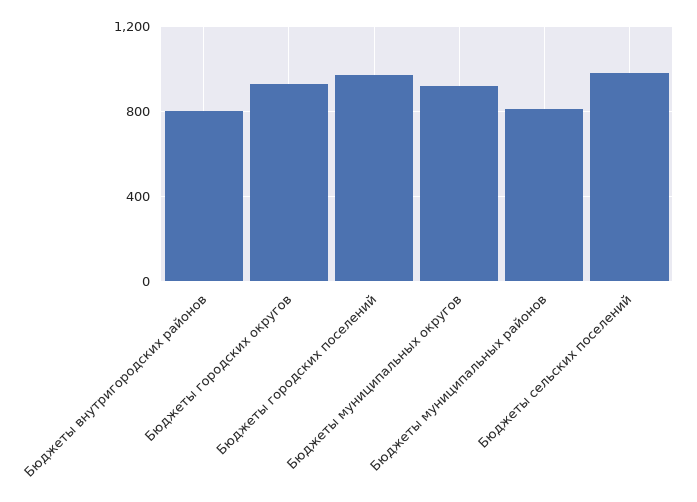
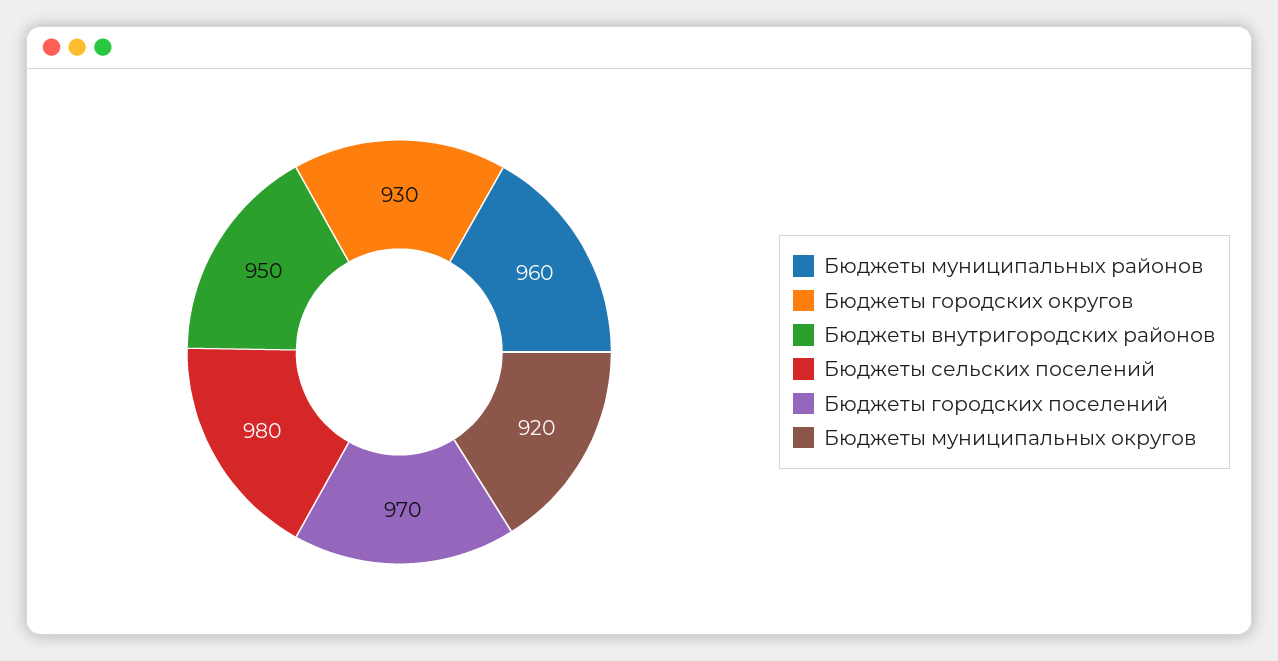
Бюджеты внутригородских районов: 800 -> 950
Бюджеты муниципальных районов: 800 -> 960

